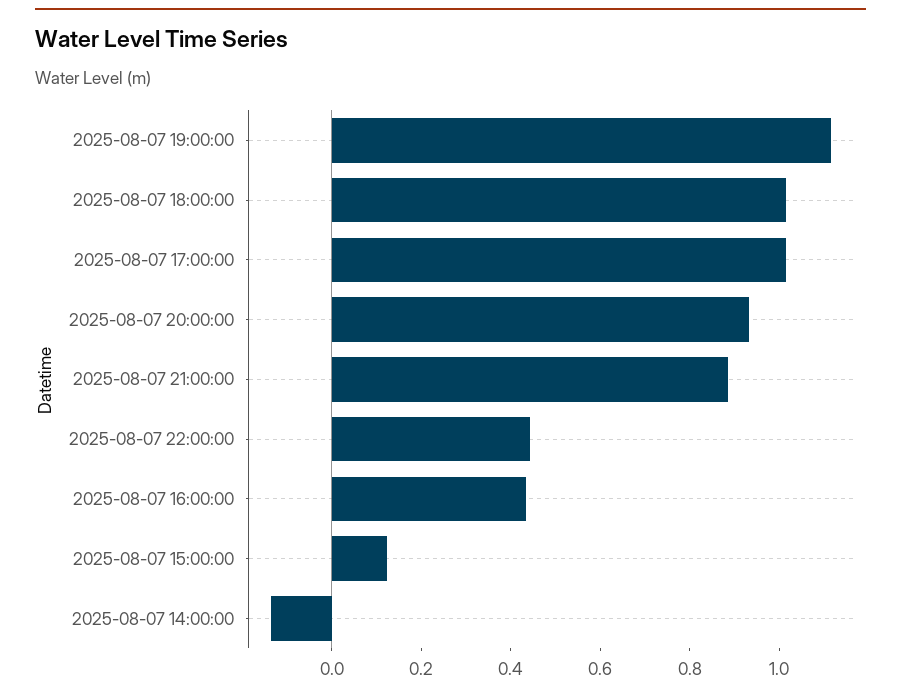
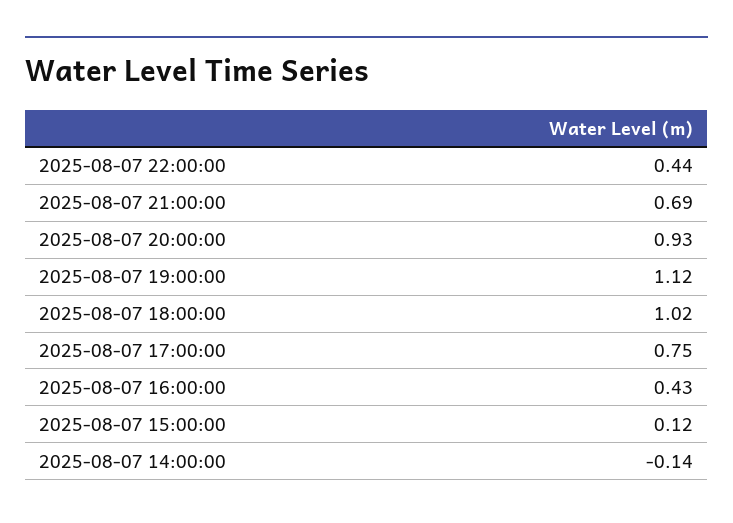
2025-08-07 17:00:00: 1 -> 0.75
2025-08-07 21:00:00: 0.9 -> 0.69

